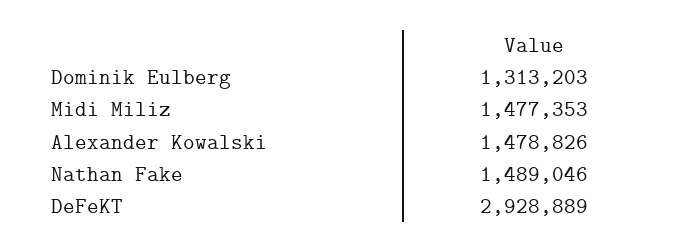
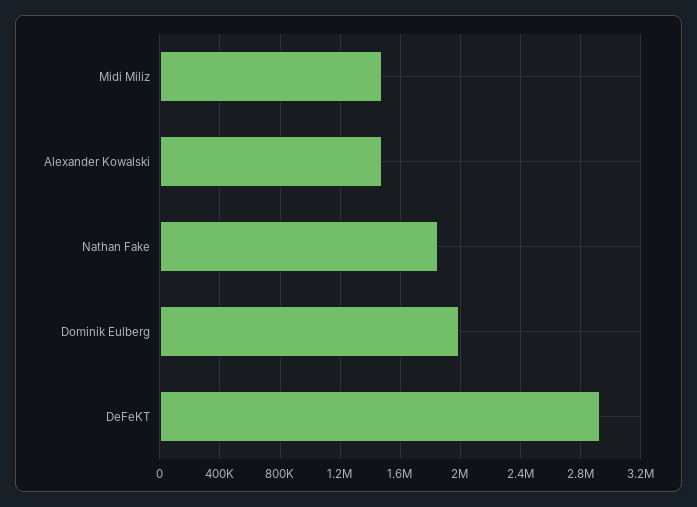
Dominik Eulberg: 1313203 -> 2000000
Nathan Fake: 1489046 -> 1850000

